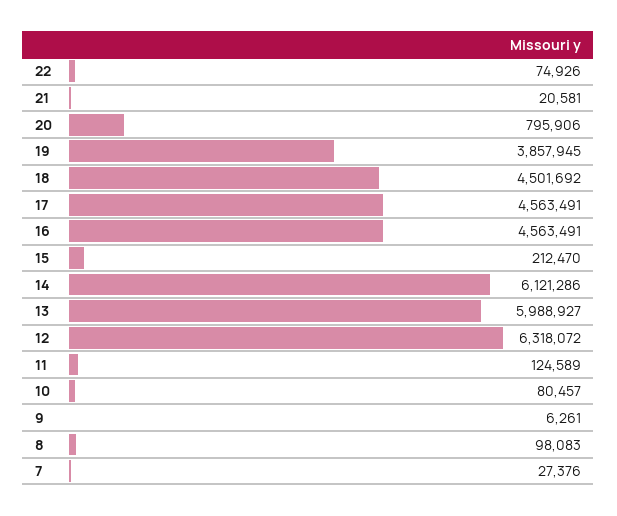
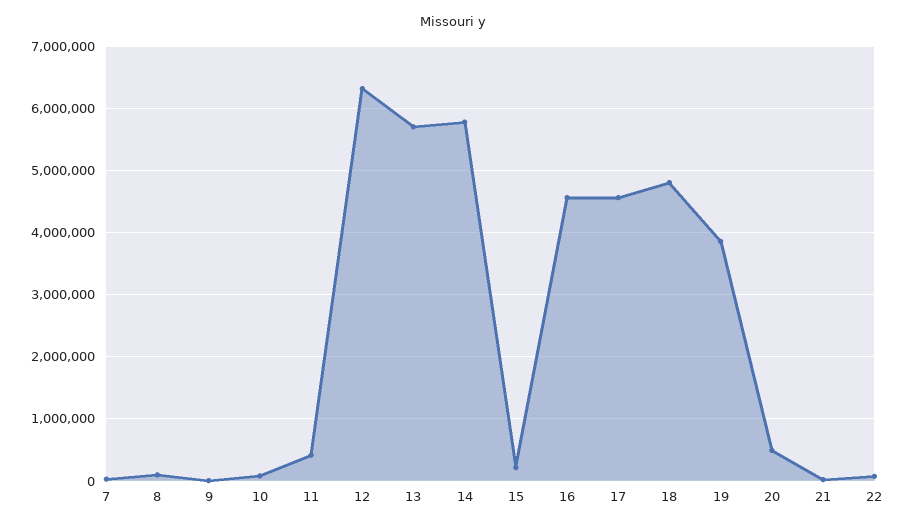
20: 795906 -> 500000
18: 4501692 -> 4800000
14: 6121286 -> 5800000
13: 5988927 -> 5700000
11: 124589 -> 400000

